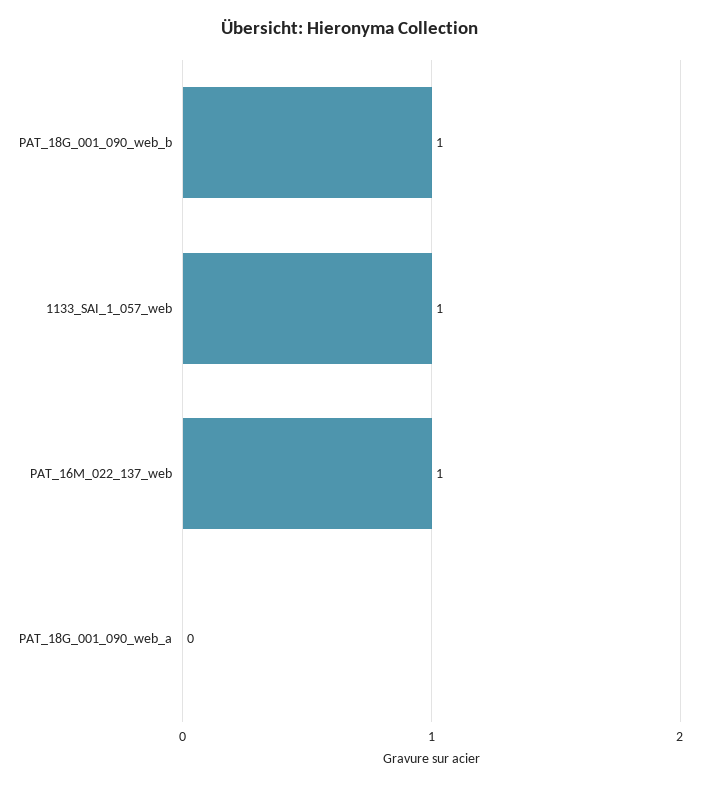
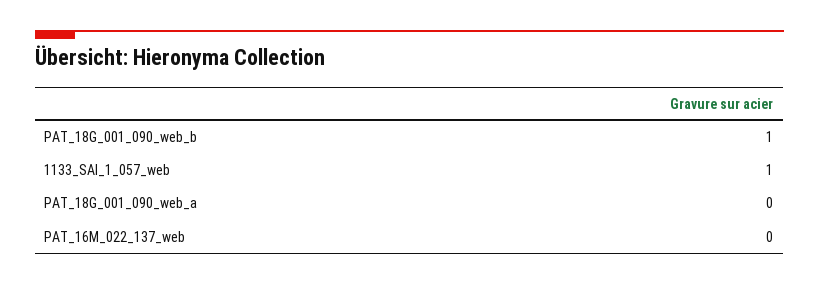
PAT_16M_022_137_web: 1 -> 0

